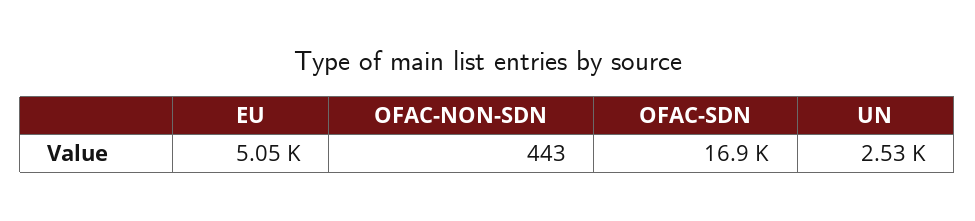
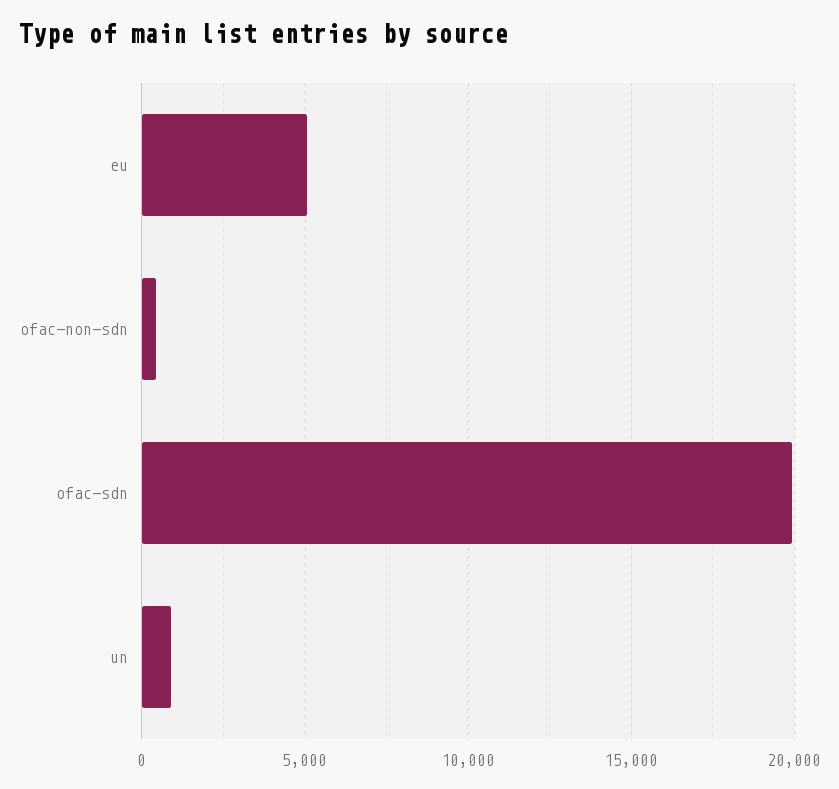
OFAC-SDN: 16900 -> 20000
UN: 2530 -> 1000

